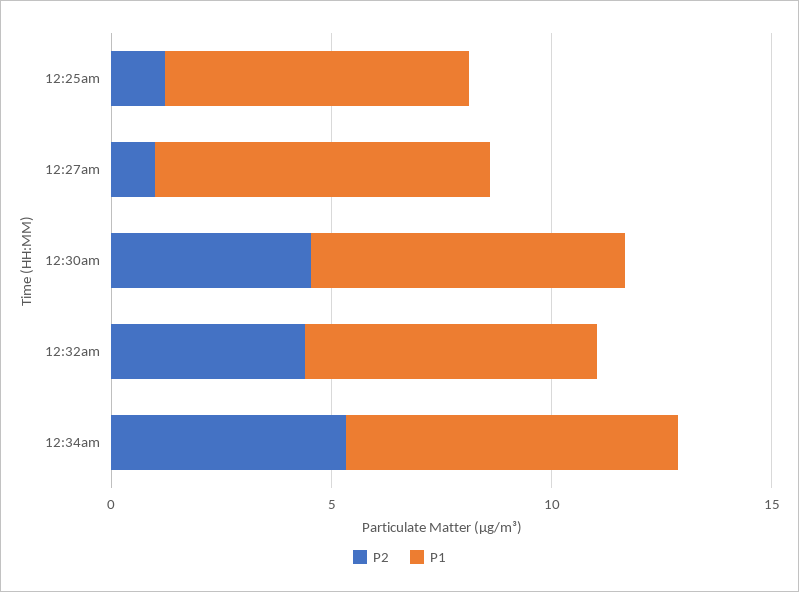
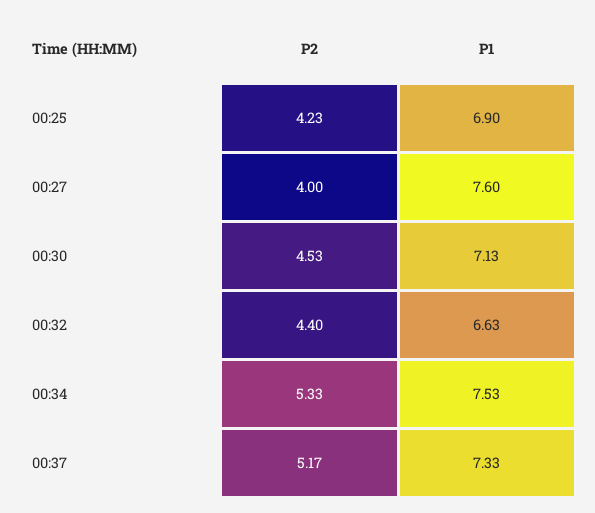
P2, 12:25am: 1 -> 4.23
P2, 12:27am: 1 -> 4
P2, 00:37: none -> 5.17
P1, 00:37: none -> 7.33

